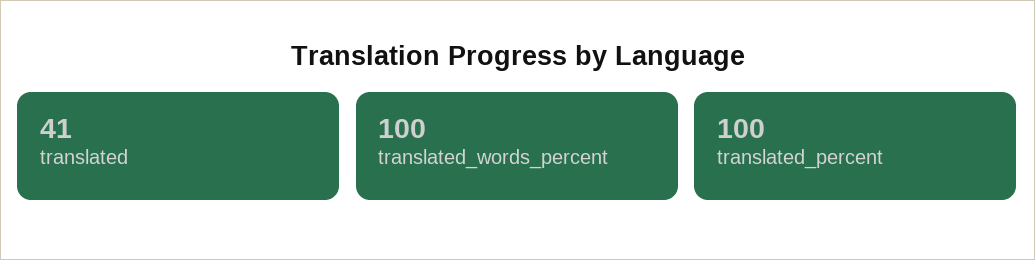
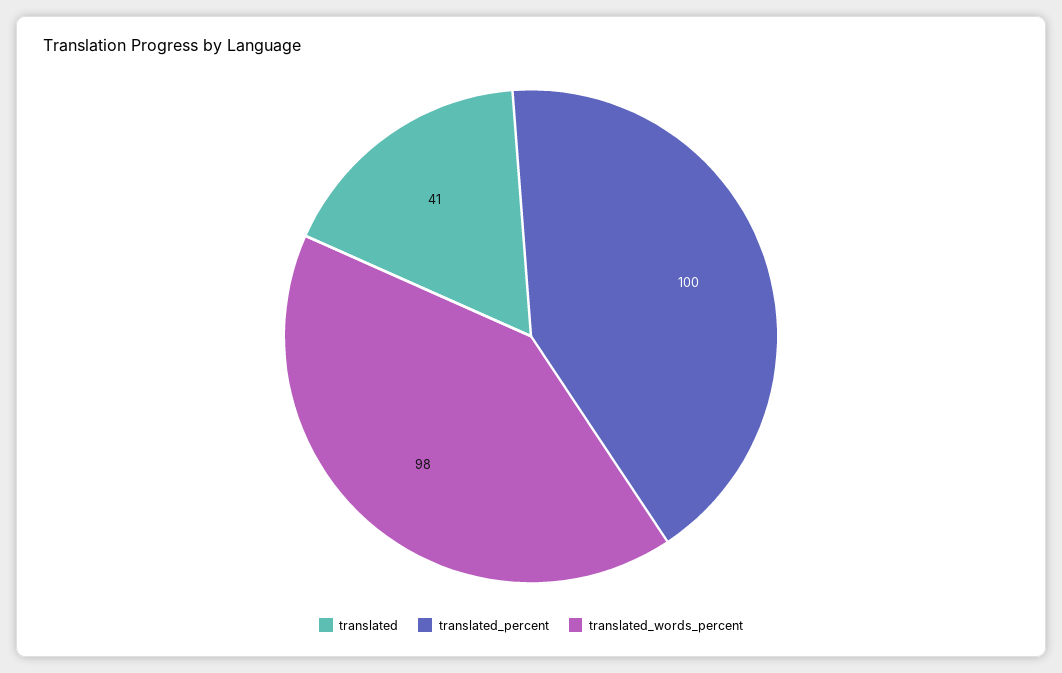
translated_words_percent: 100 -> 98

